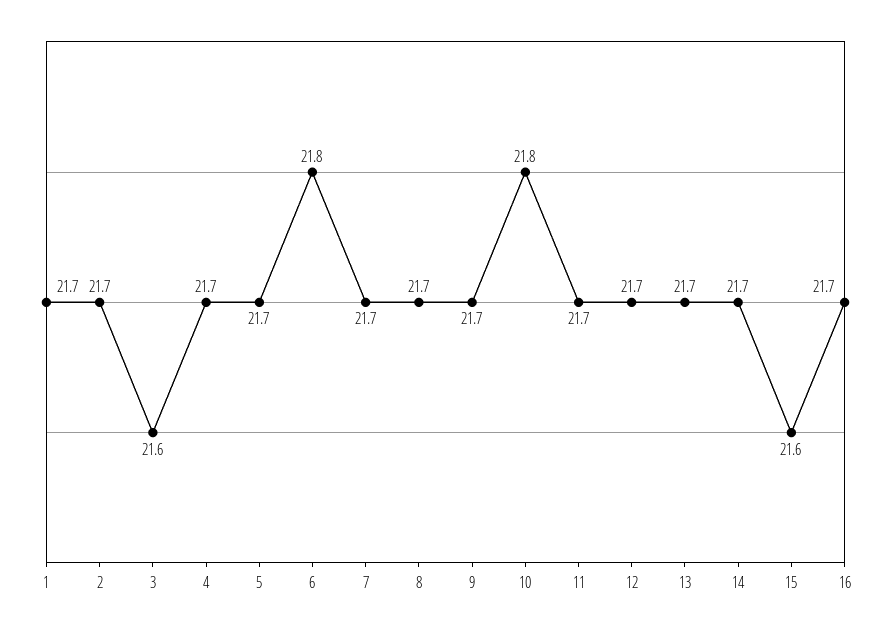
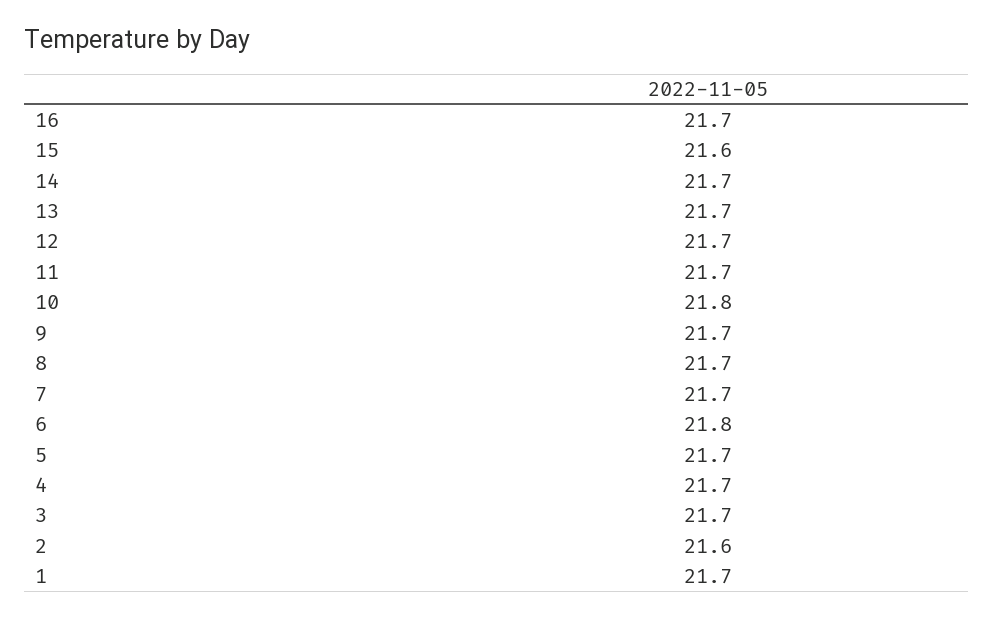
2: 21.7 -> 21.6
3: 21.6 -> 21.7

